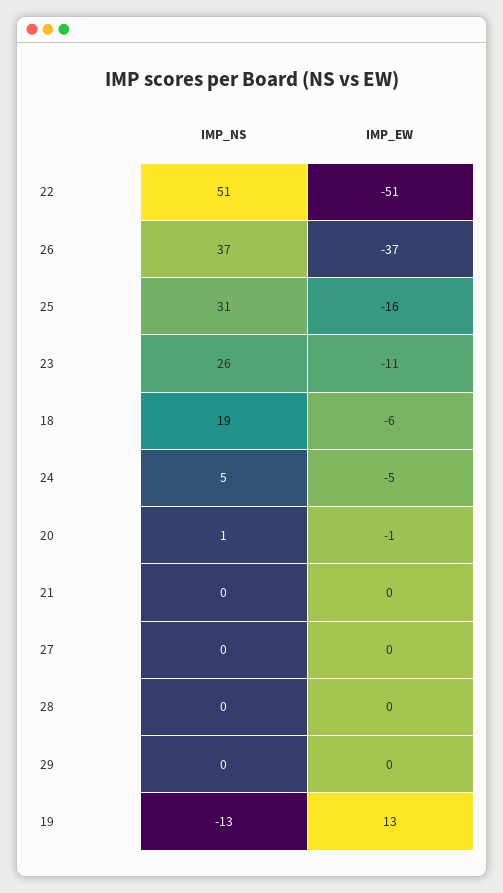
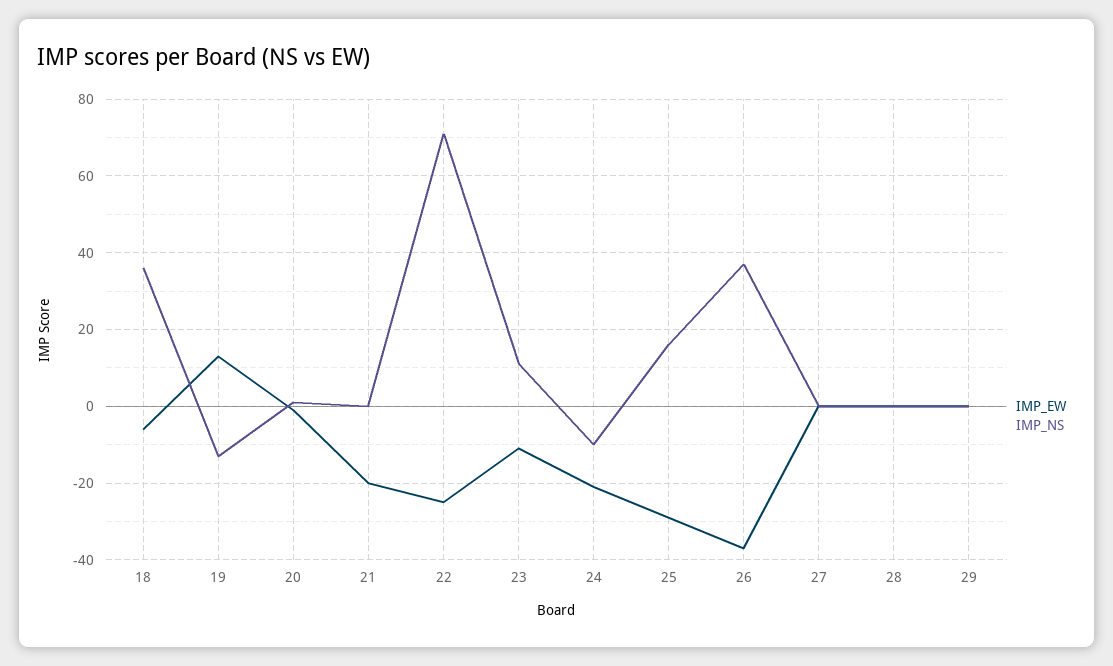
IMP_NS, 22: 51 -> 70
IMP_EW, 22: -51 -> -25
IMP_NS, 25: 31 -> 15
IMP_EW, 25: -16 -> -30
IMP_NS, 23: 26 -> 10
IMP_NS, 18: 19 -> 35
IMP_NS, 24: 5 -> -10
IMP_EW, 24: -5 -> -20
IMP_EW, 21: 0 -> -20

